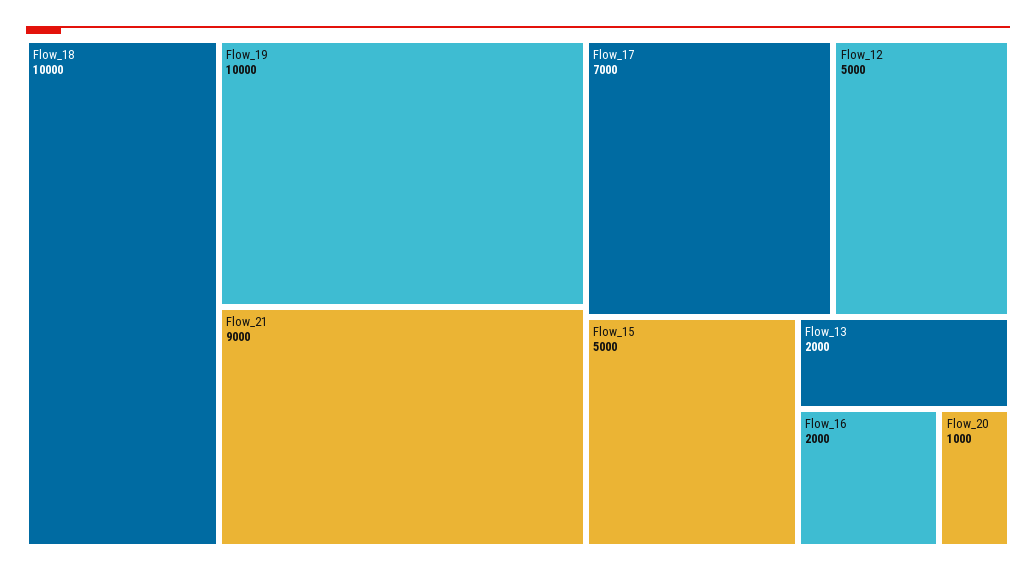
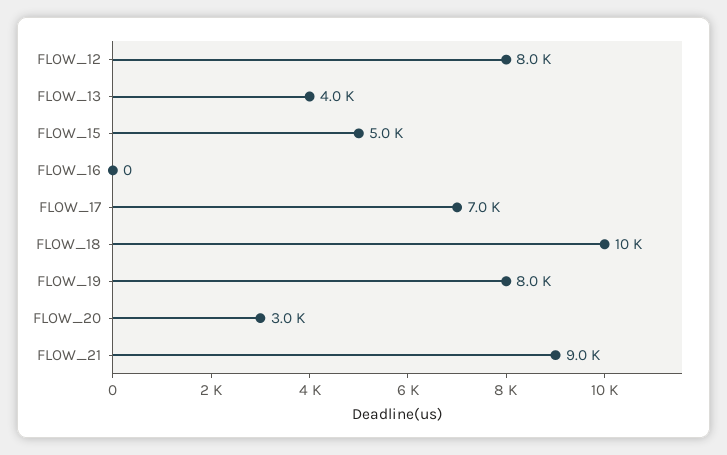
Flow_19: 10000 -> 8000
Flow_12: 5000 -> 8000
Flow_13: 2000 -> 4000
Flow_16: 2000 -> 0
Flow_20: 1000 -> 3000

